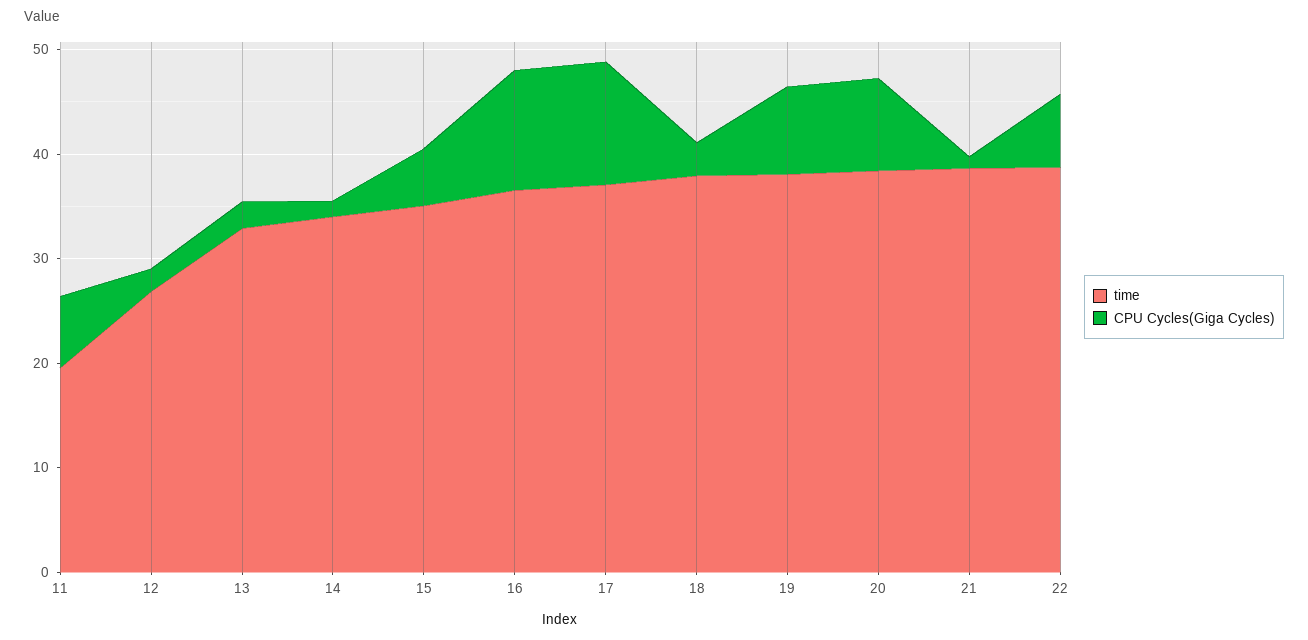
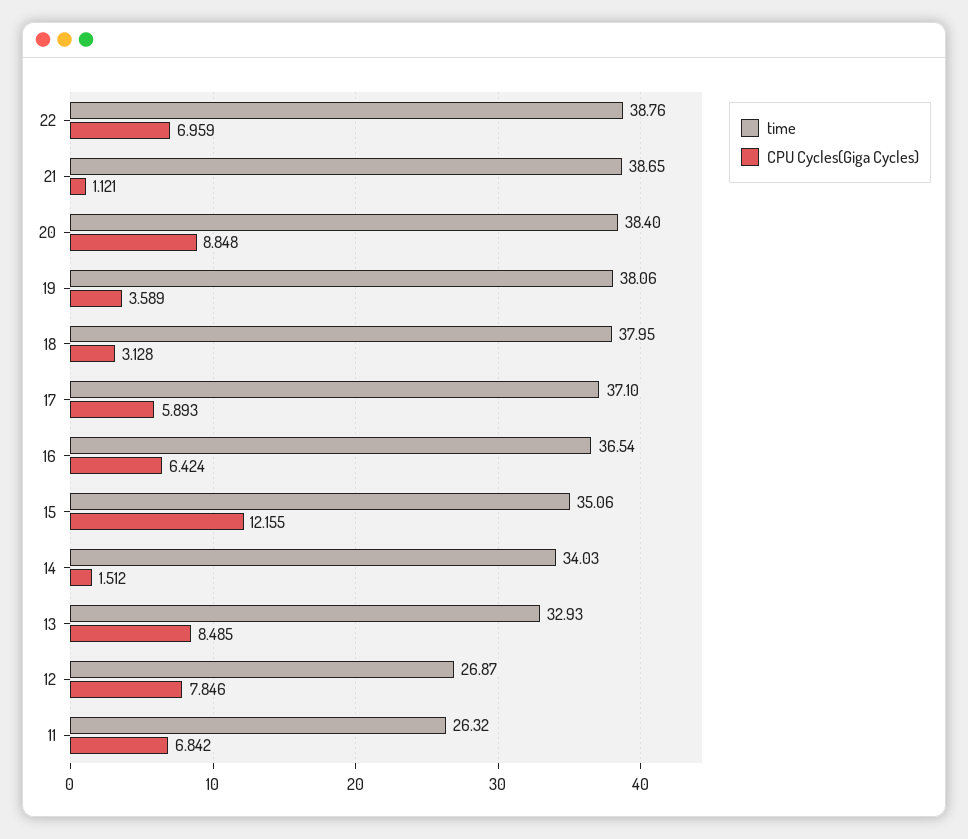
time, 11: 20 -> 26.32
CPU Cycles(Giga Cycles), 12: 2 -> 7.846
CPU Cycles(Giga Cycles), 13: 2 -> 8.485
CPU Cycles(Giga Cycles), 15: 6 -> 12.155
CPU Cycles(Giga Cycles), 16: 12 -> 6.424
CPU Cycles(Giga Cycles), 17: 12 -> 5.893
CPU Cycles(Giga Cycles), 19: 8 -> 3.589

